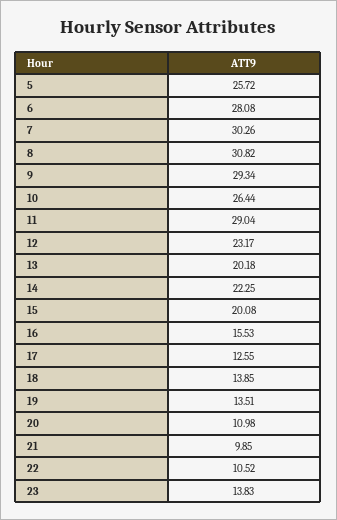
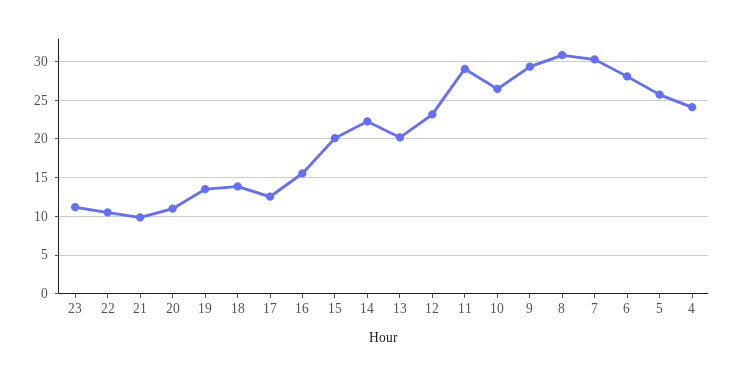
23: 13.83 -> 11
4: none -> 24

